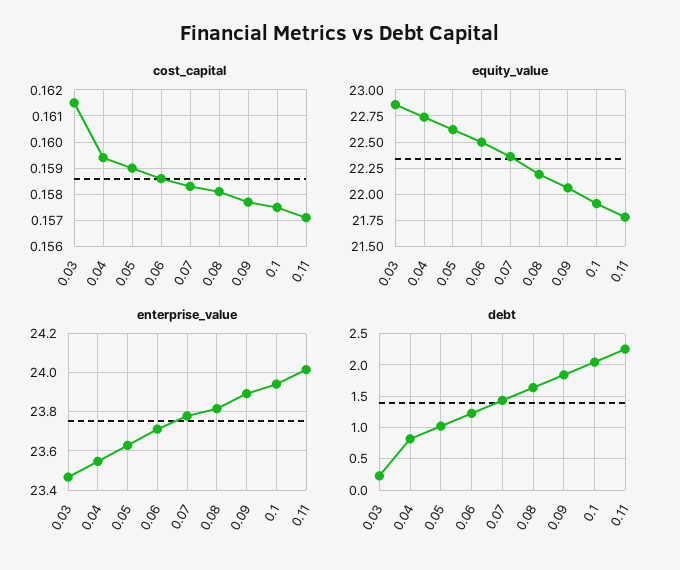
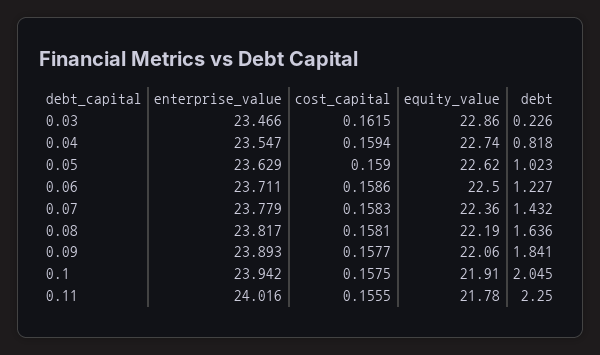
cost_capital, 0.11: 0.157 -> 0.1555

